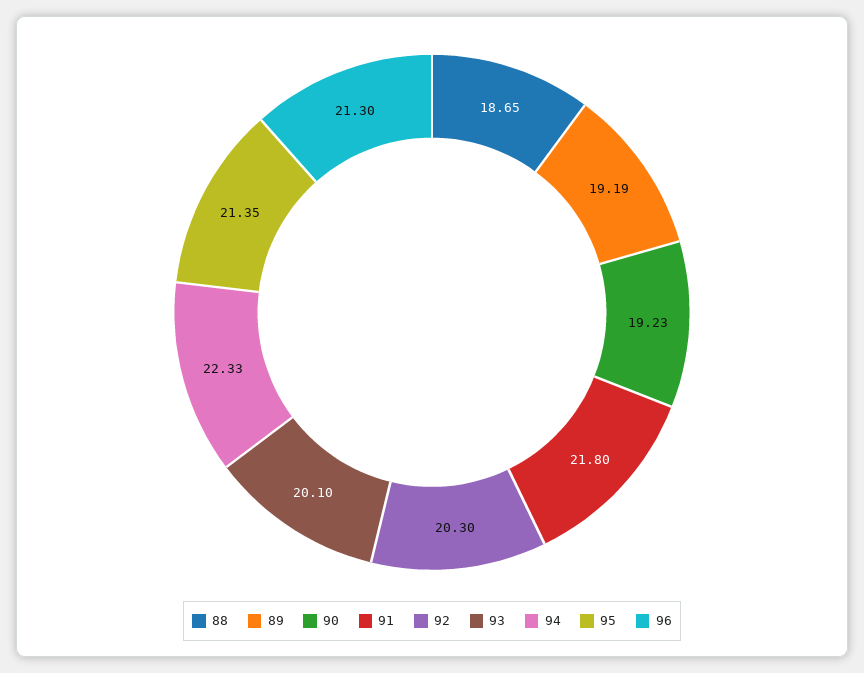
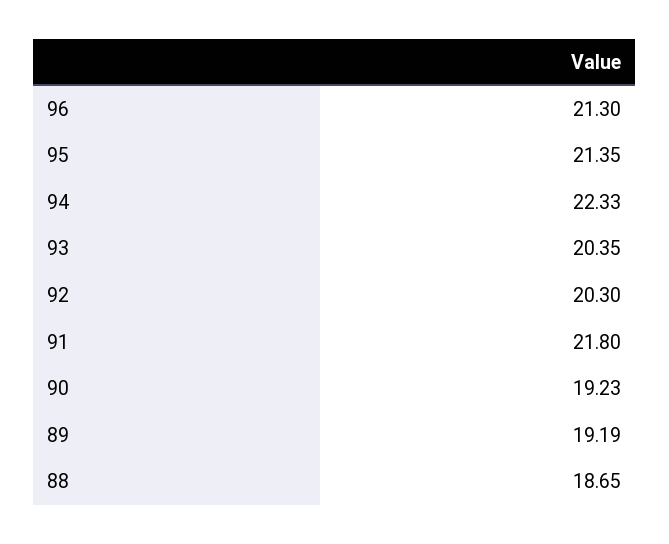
93: 20.1 -> 20.35

